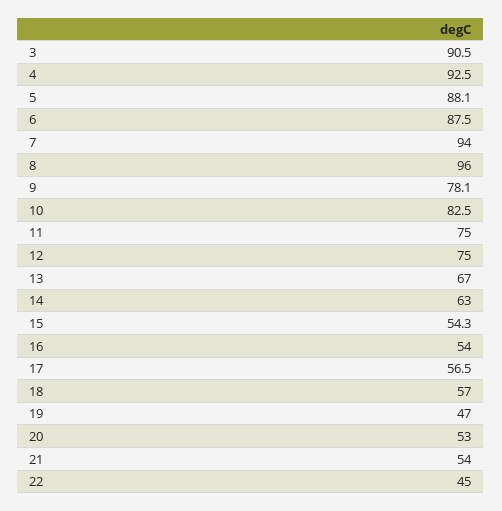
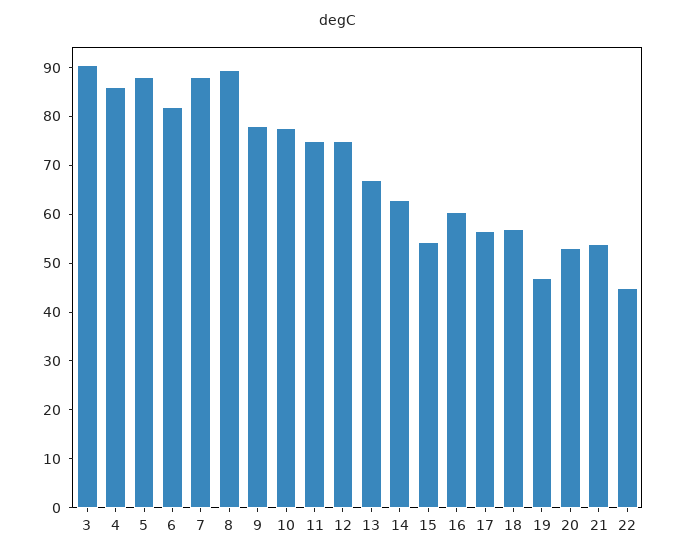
4: 92.5 -> 86
6: 87.5 -> 82
7: 94 -> 88
8: 96 -> 90
10: 82.5 -> 78
16: 54 -> 60

